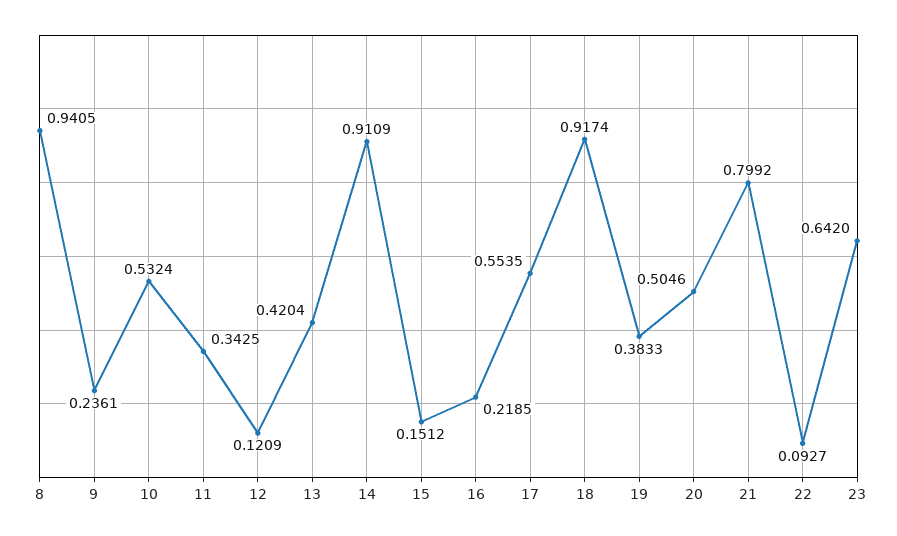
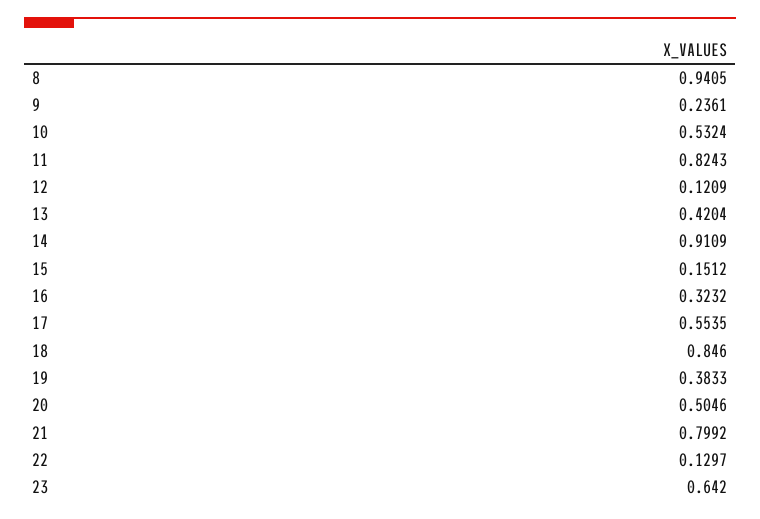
11: 0.3425 -> 0.8243
16: 0.2185 -> 0.3232
18: 0.9174 -> 0.846
22: 0.0927 -> 0.1297

